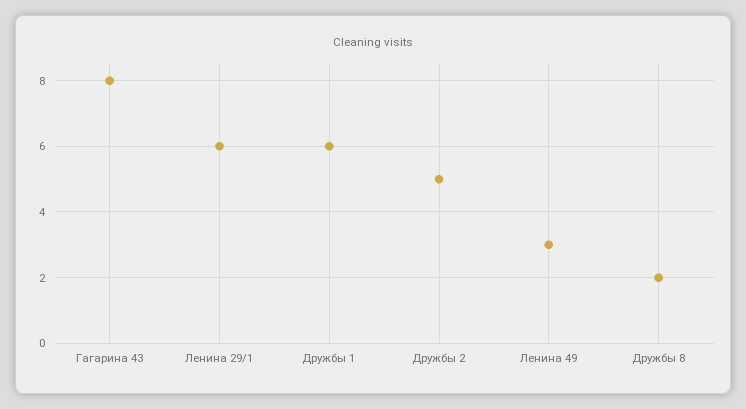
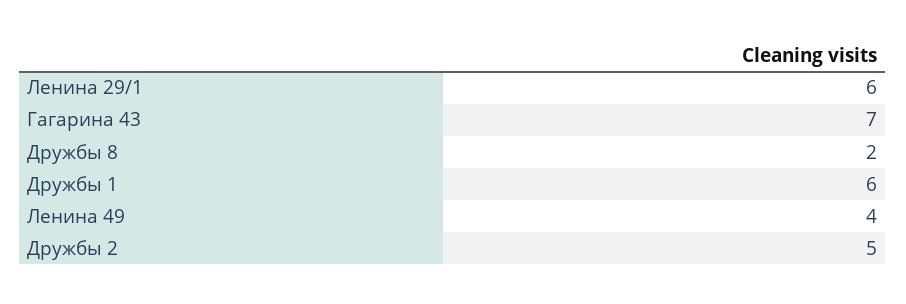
Гагарина 43: 8 -> 7
Ленина 49: 3 -> 4

